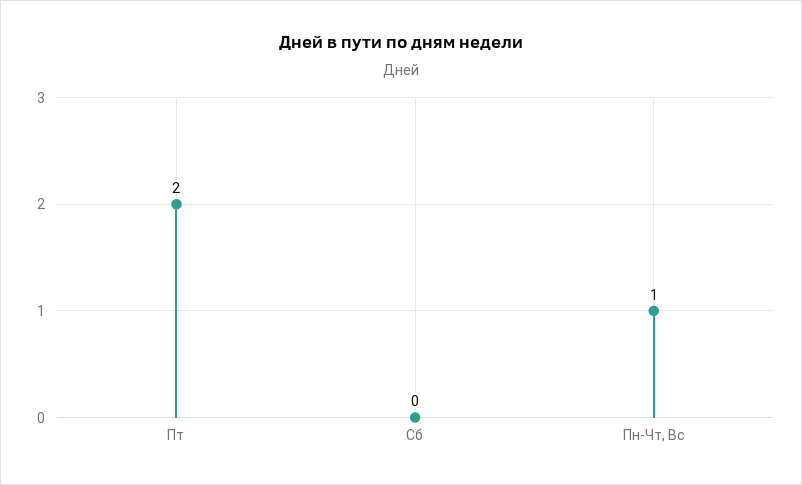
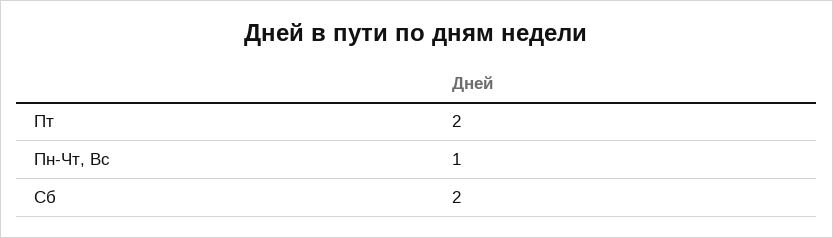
Сб: 0 -> 2

